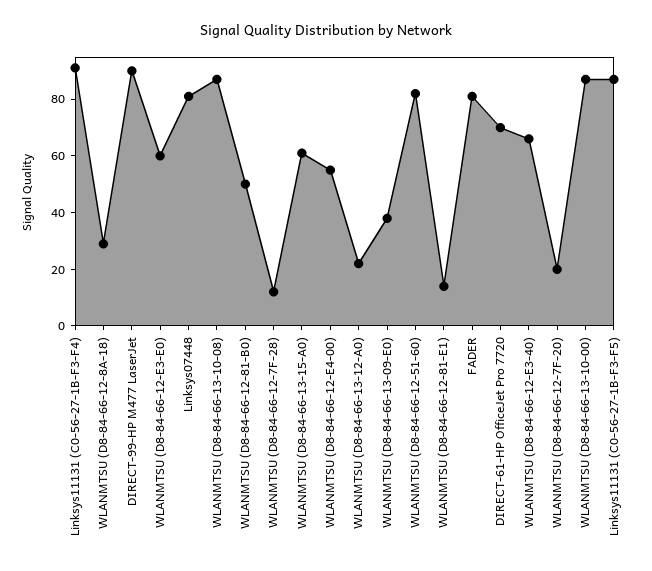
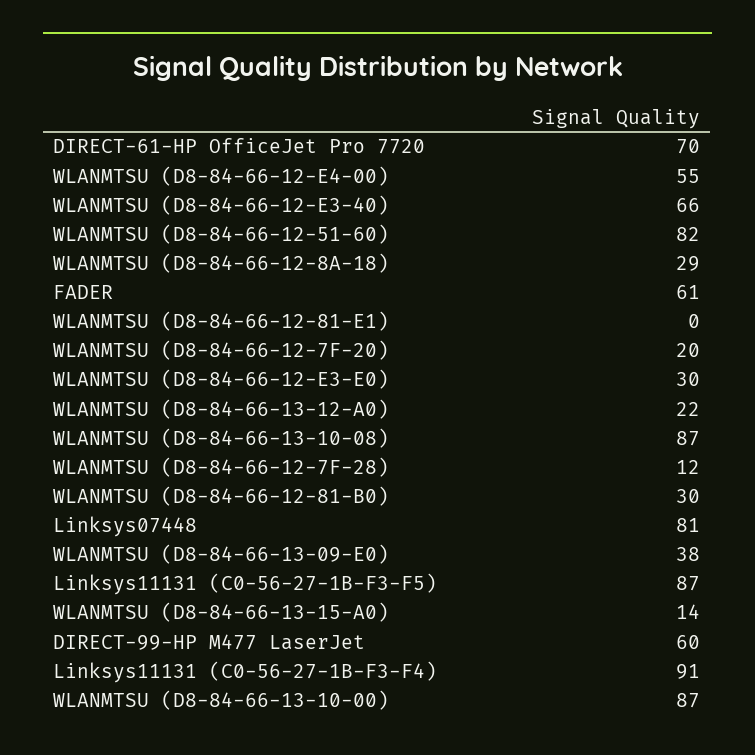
DIRECT-99-HP M477 LaserJet: 90 -> 60
WLANMTSU (D8-84-66-12-E3-E0): 60 -> 30
WLANMTSU (D8-84-66-12-81-B0): 50 -> 30
WLANMTSU (D8-84-66-13-15-A0): 60 -> 14
WLANMTSU (D8-84-66-12-81-E1): 15 -> 0
FADER: 80 -> 61

